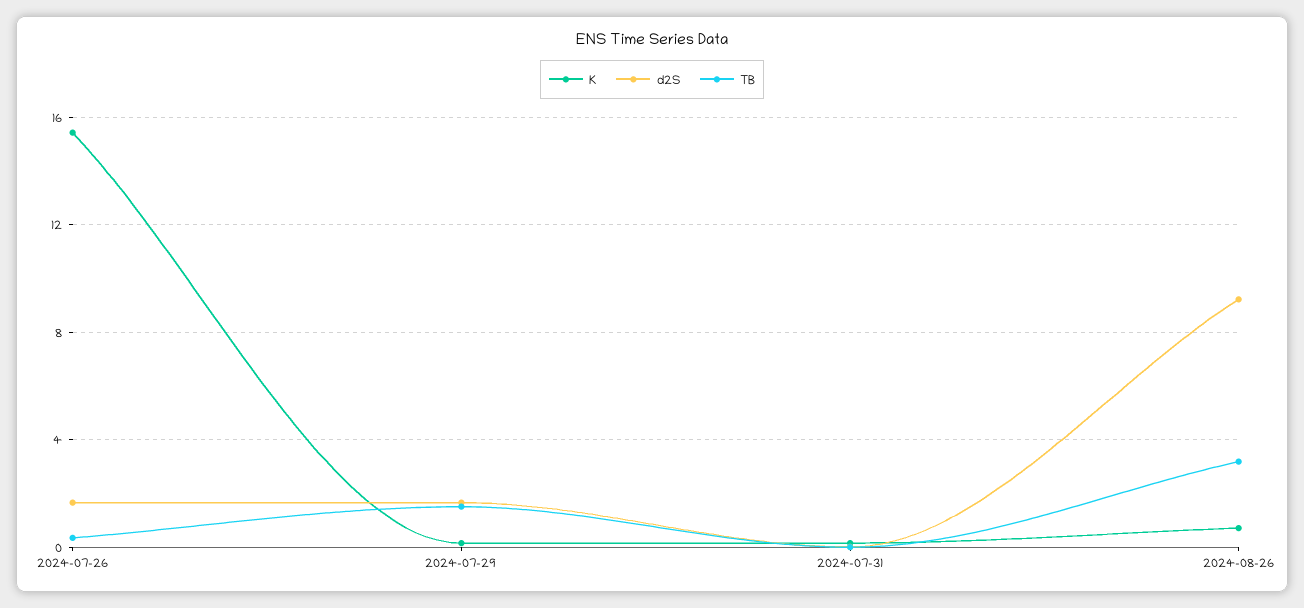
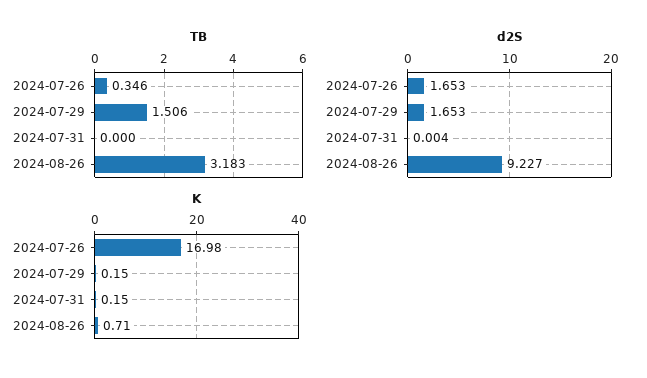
K, 2024-07-26: 15.5 -> 16.98

